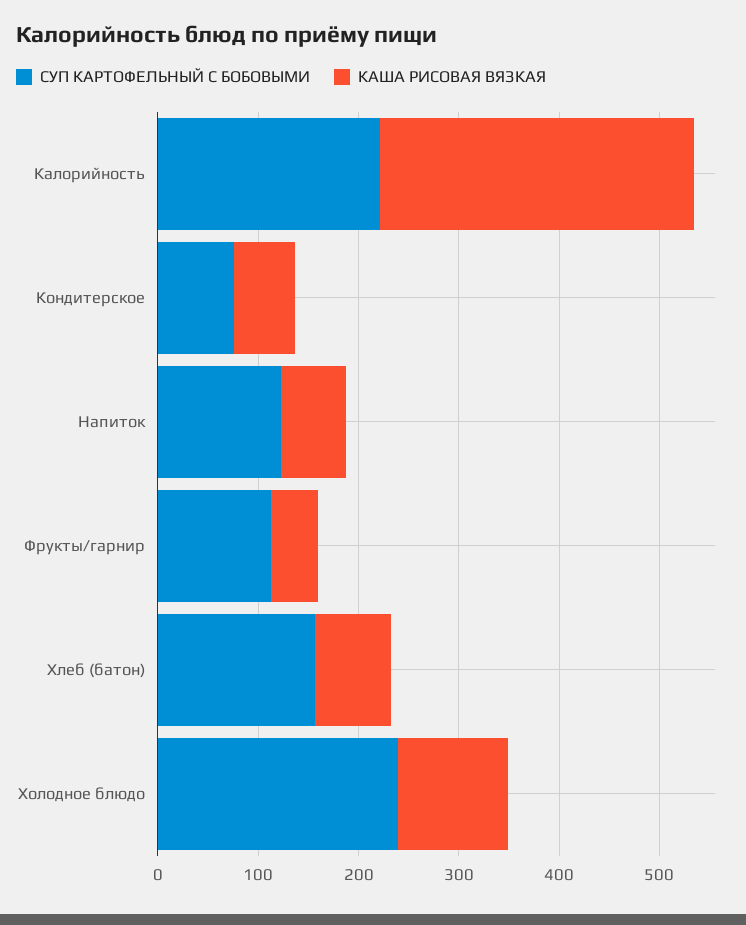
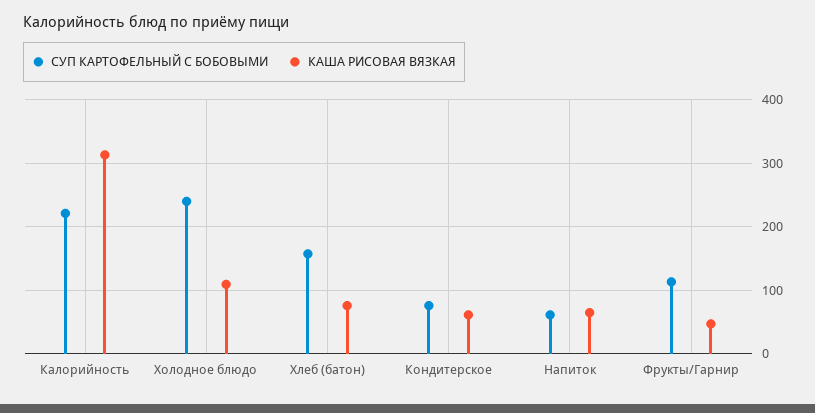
СУП КАРТОФЕЛЬНЫЙ С БОБОВЫМИ, Напиток: 120 -> 60

